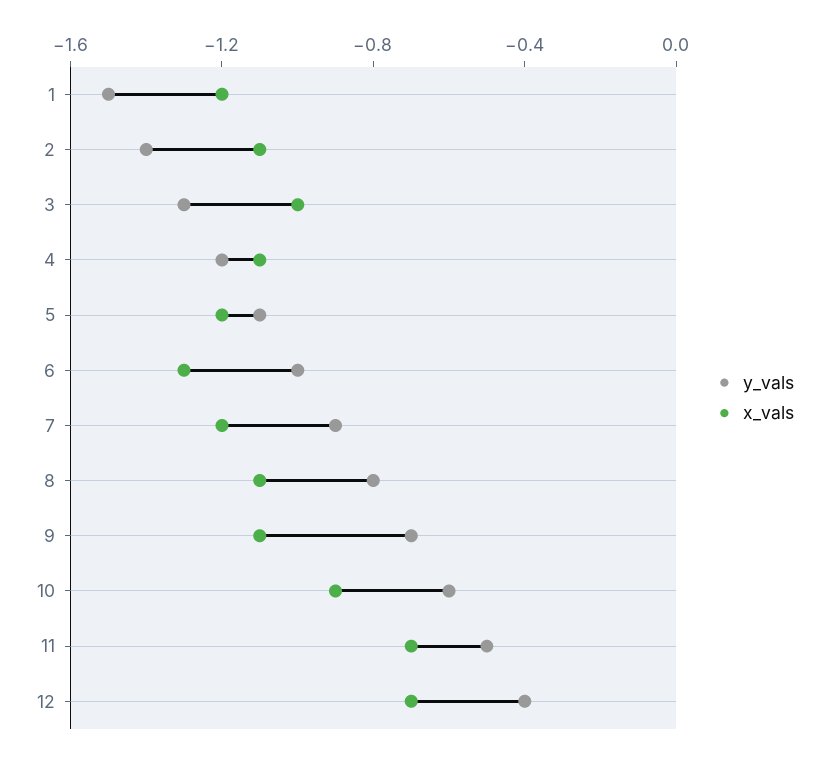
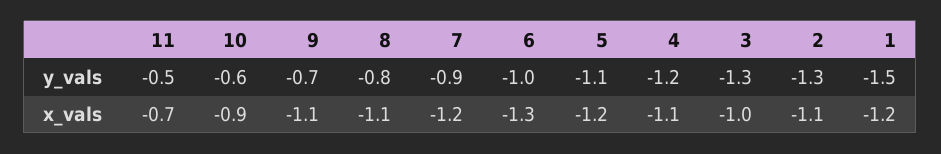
y_vals, 2: -1.4 -> -1.3
y_vals, 12: -0.4 -> none
x_vals, 12: -0.7 -> none

